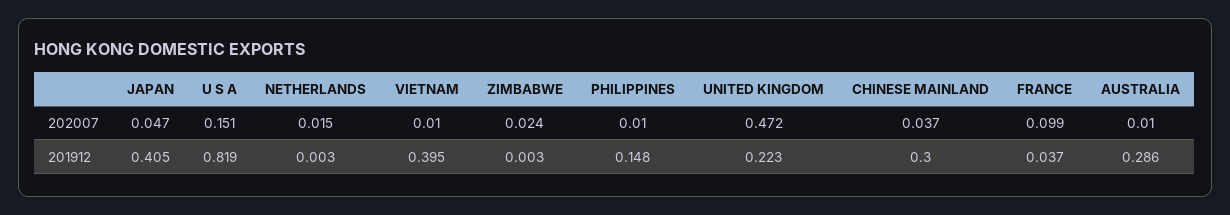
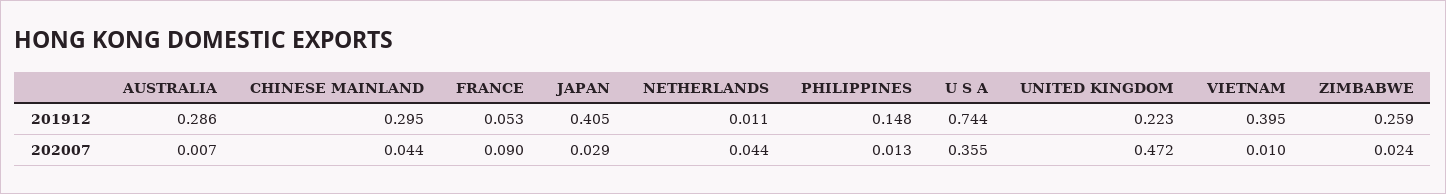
JAPAN, 202007: 0.047 -> 0.029
U S A, 202007: 0.151 -> 0.355
NETHERLANDS, 202007: 0.015 -> 0.044
PHILIPPINES, 202007: 0.01 -> 0.013
CHINESE MAINLAND, 202007: 0.037 -> 0.044
FRANCE, 202007: 0.099 -> 0.09
AUSTRALIA, 202007: 0.01 -> 0.007
U S A, 201912: 0.819 -> 0.744
NETHERLANDS, 201912: 0.003 -> 0.011
ZIMBABWE, 201912: 0.003 -> 0.259
CHINESE MAINLAND, 201912: 0.3 -> 0.295
FRANCE, 201912: 0.037 -> 0.053

